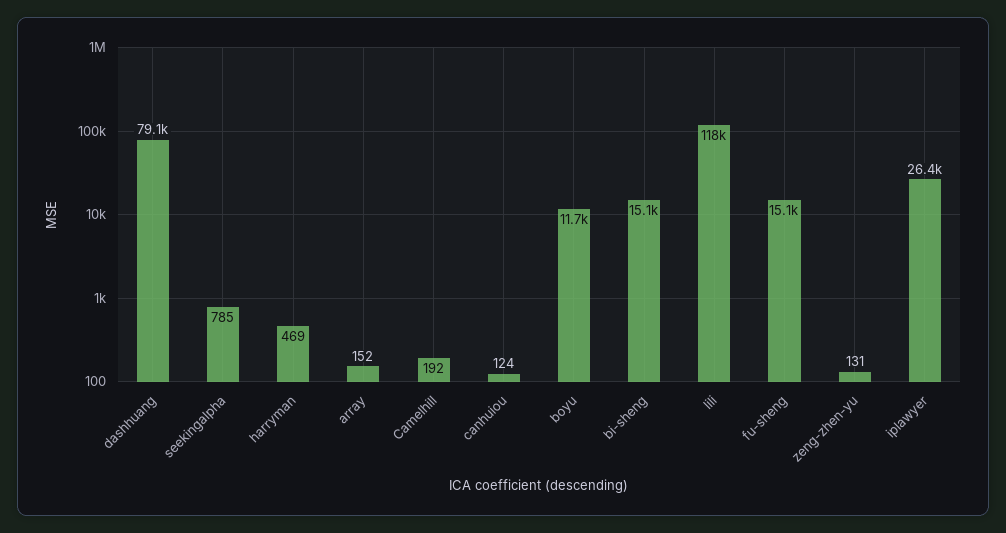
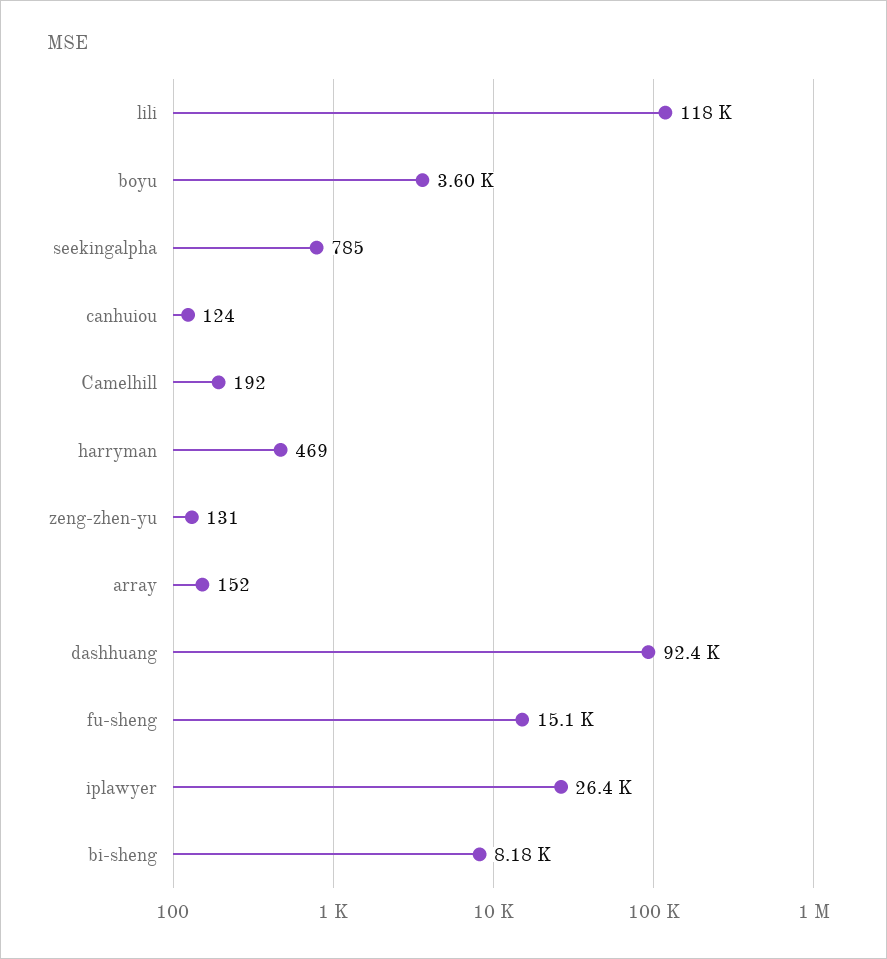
dashhuang: 79100 -> 92400
boyu: 11700 -> 3600
bi-sheng: 15100 -> 8180

